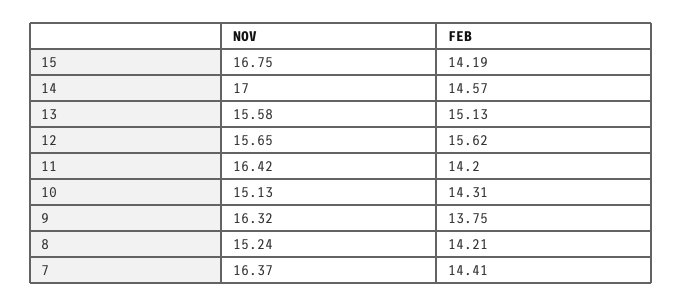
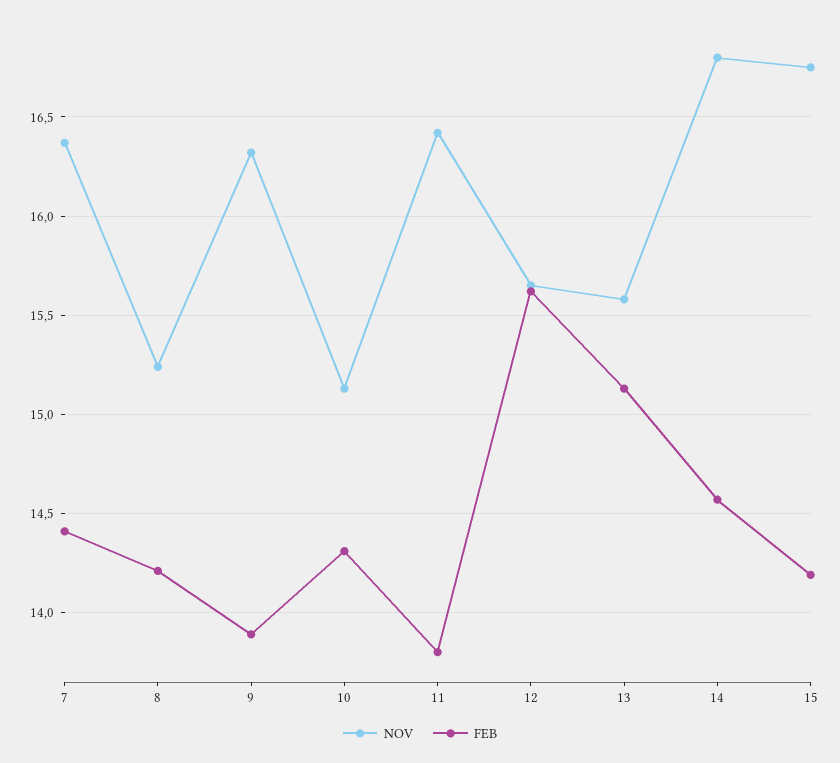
NOV, 14: 17 -> 16.8
FEB, 11: 14.2 -> 13.8
FEB, 9: 13.75 -> 13.9

